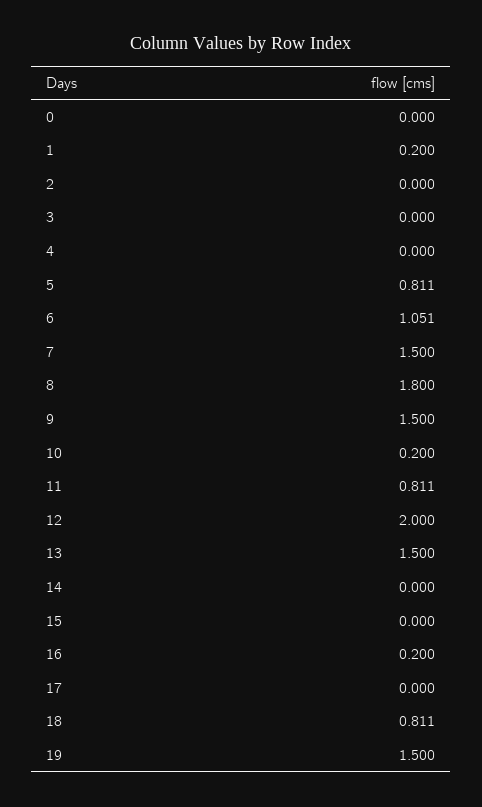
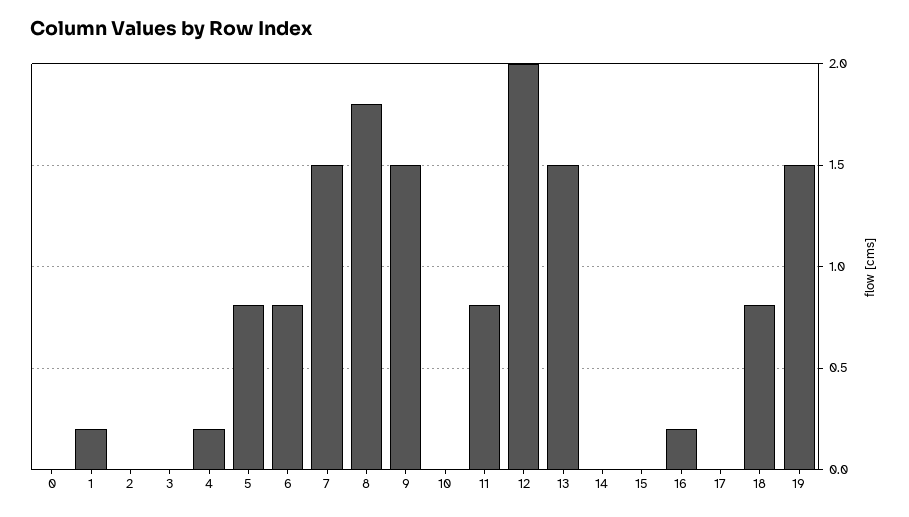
4: 0 -> 0.2
6: 1.051 -> 0.8
10: 0.2 -> 0

